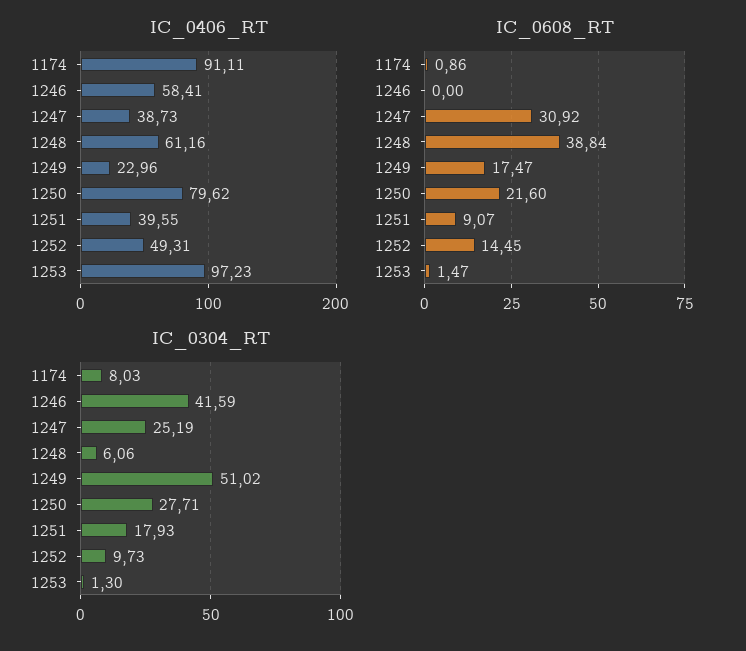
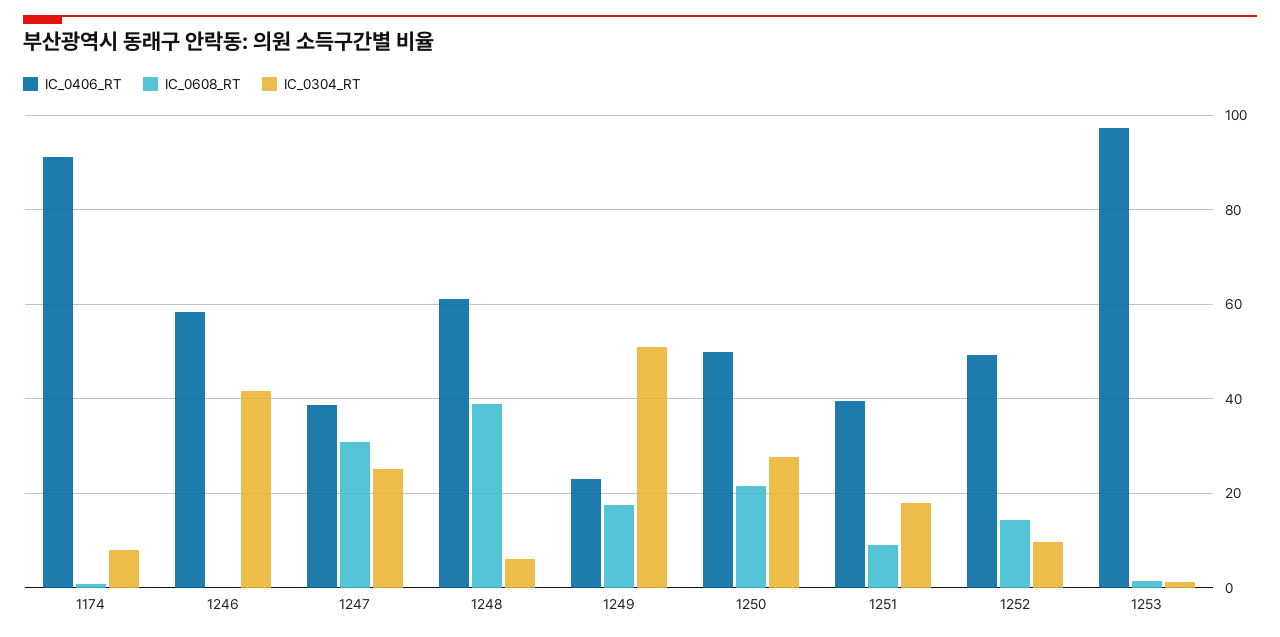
IC_0406_RT, 1250: 79.62 -> 50

